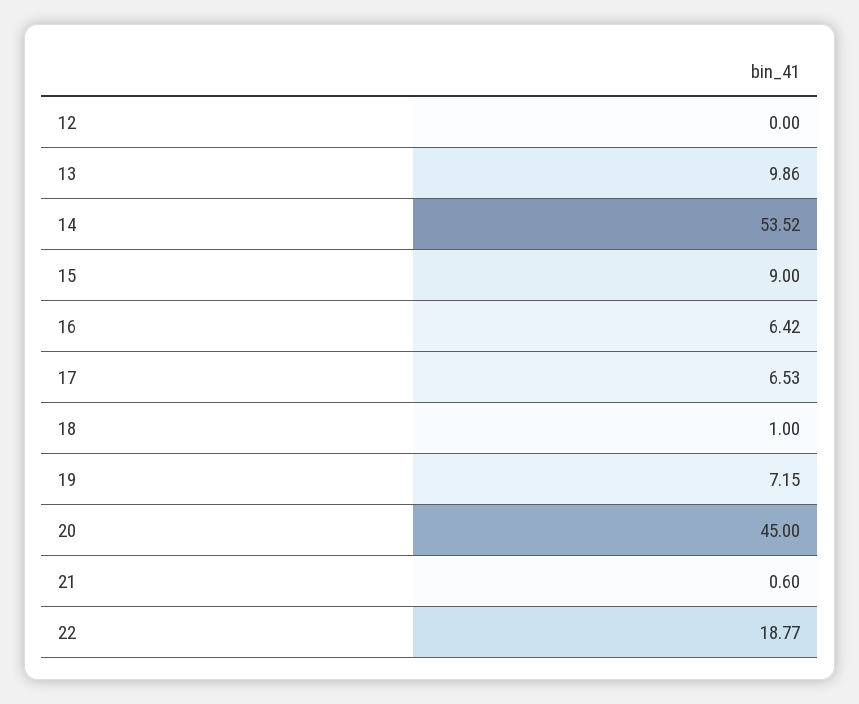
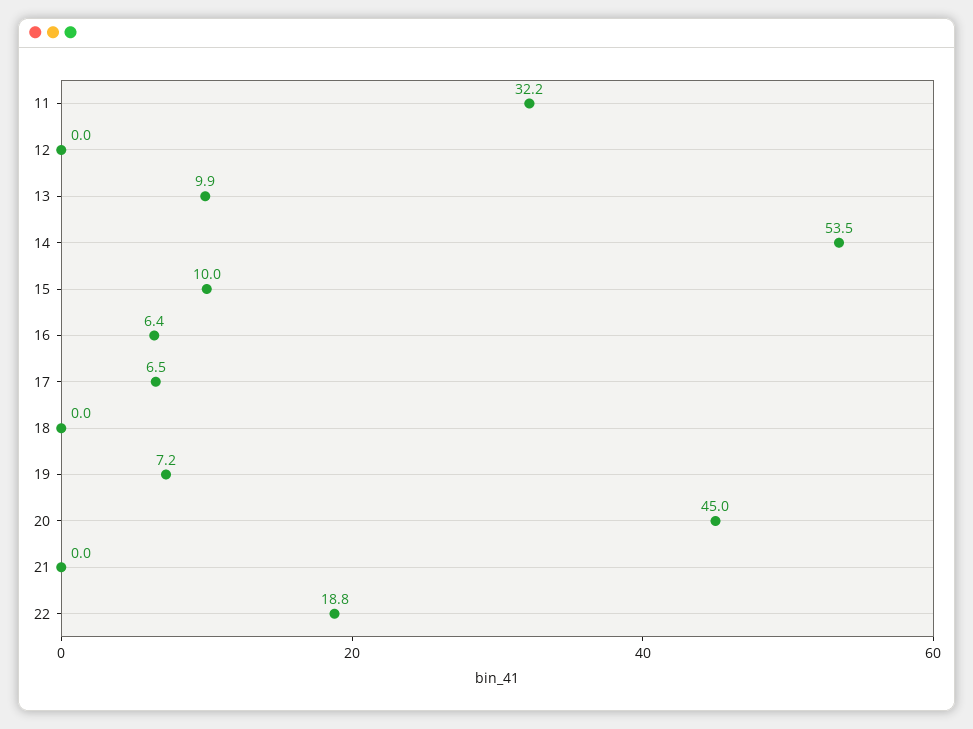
15: 9 -> 10
18: 1 -> 0
21: 0.6 -> 0
11: none -> 32.2

